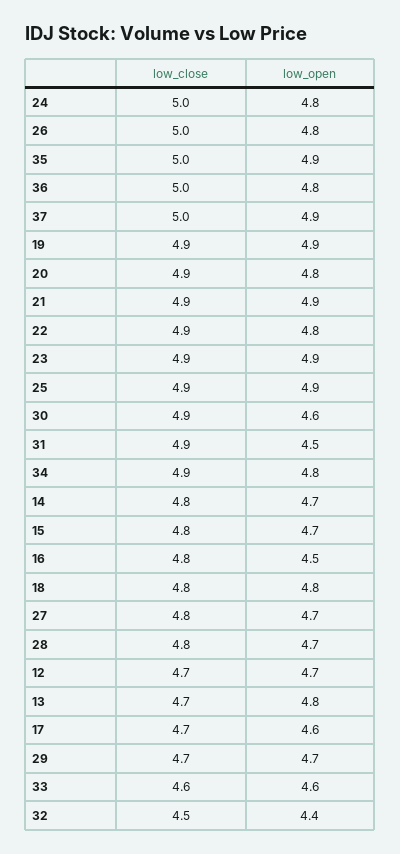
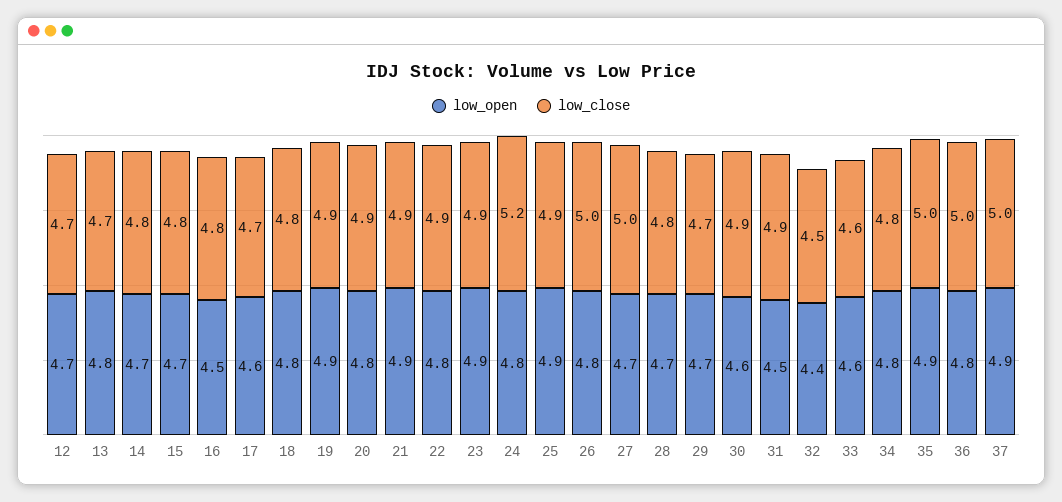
low_close, 24: 5 -> 5.2
low_close, 34: 4.9 -> 4.8
low_close, 27: 4.8 -> 5

